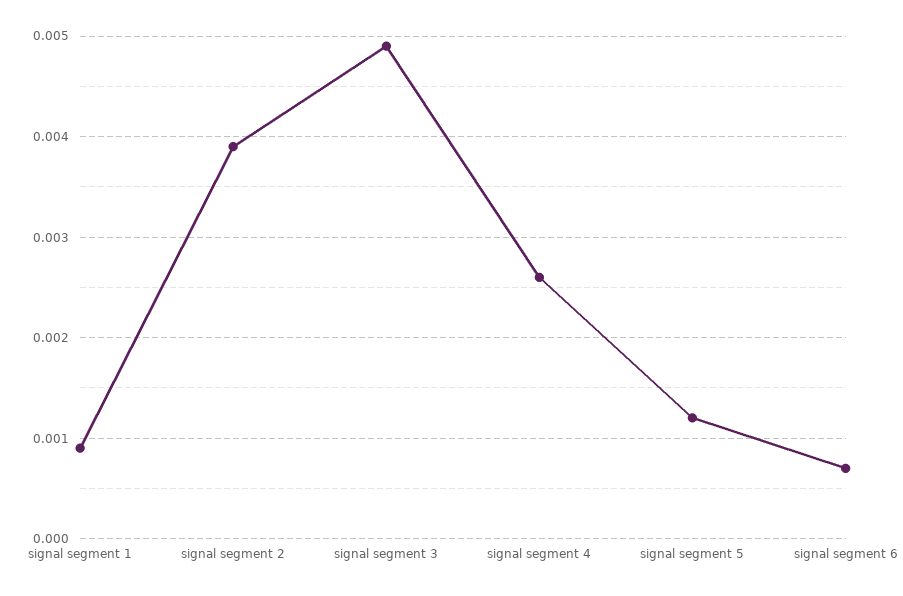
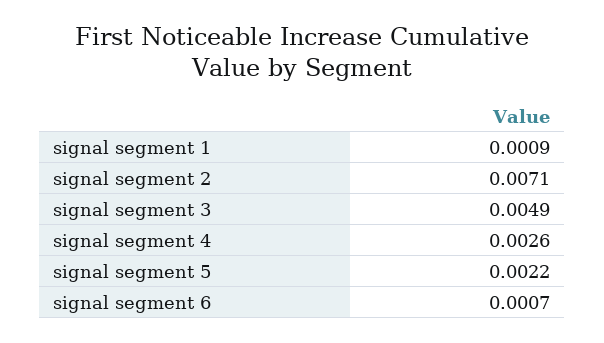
signal segment 2: 0.0039 -> 0.0071
signal segment 5: 0.0012 -> 0.0022

